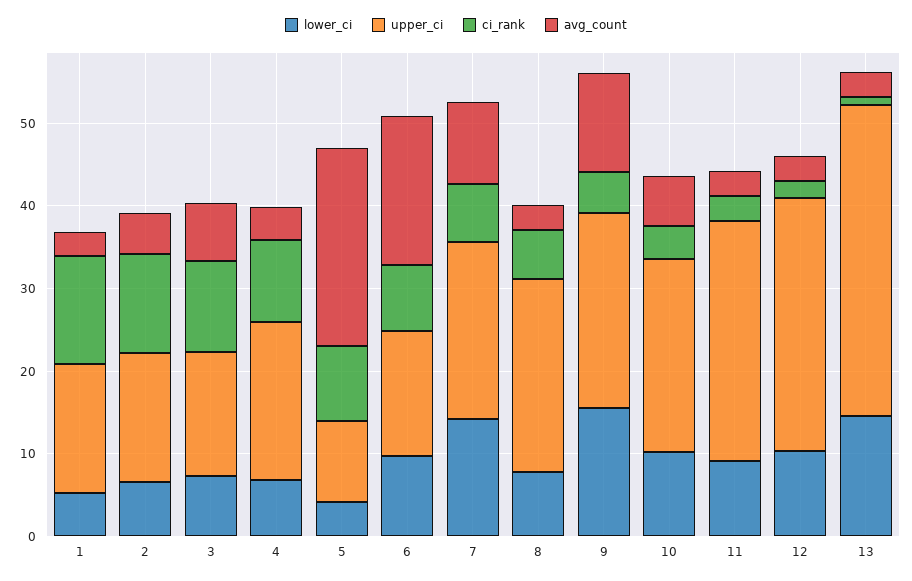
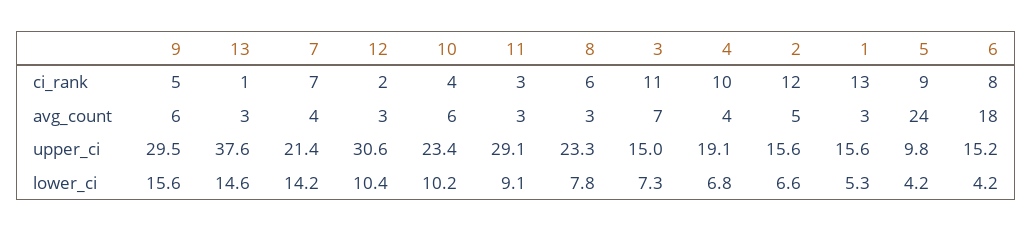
lower_ci, 6: 10 -> 4.2
avg_count, 7: 10 -> 4
upper_ci, 9: 24 -> 29.5
avg_count, 9: 12 -> 6

